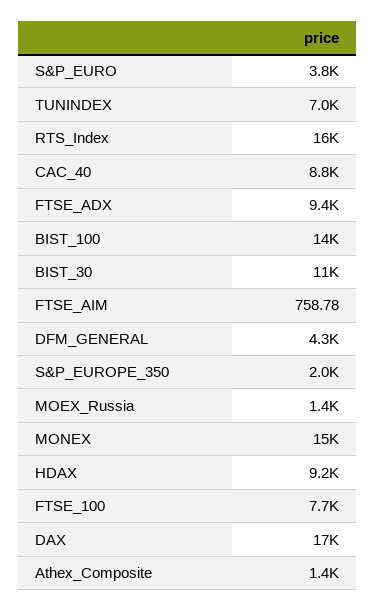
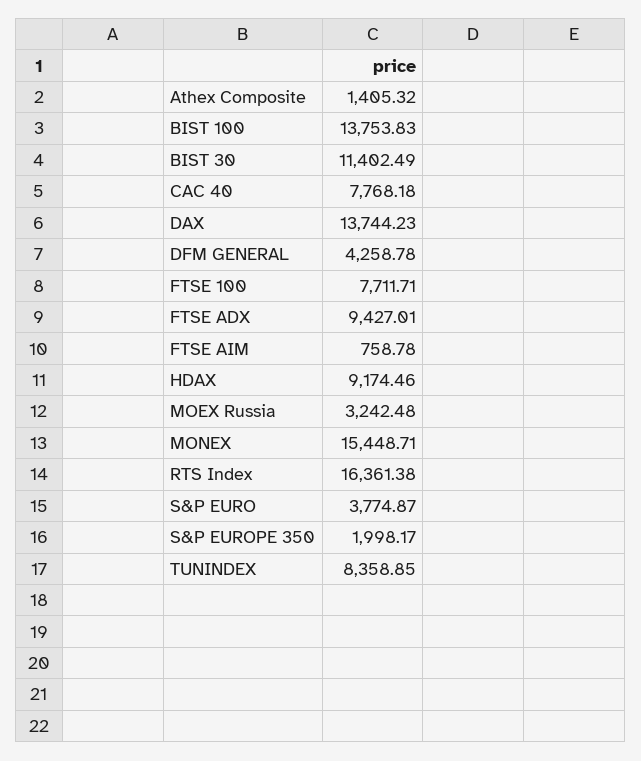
TUNINDEX: 7000 -> 8358.85
CAC_40: 8800 -> 7768.18
MOEX_Russia: 1400 -> 3242.48
DAX: 17000 -> 13744.23

